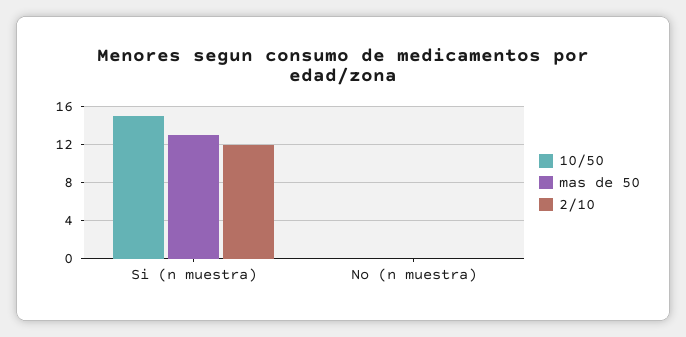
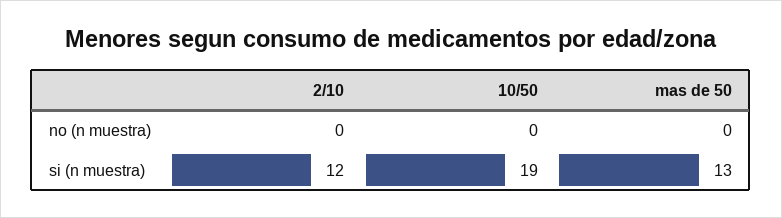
10/50, Si (n muestra): 15 -> 19

